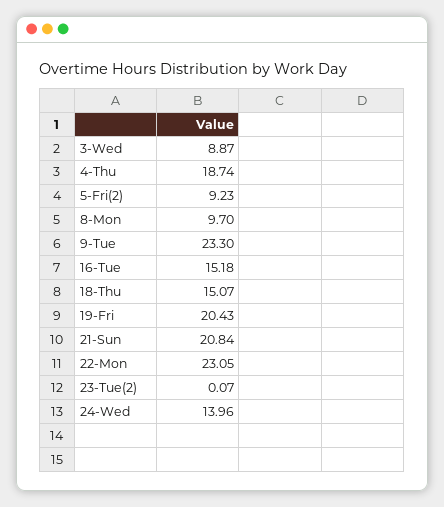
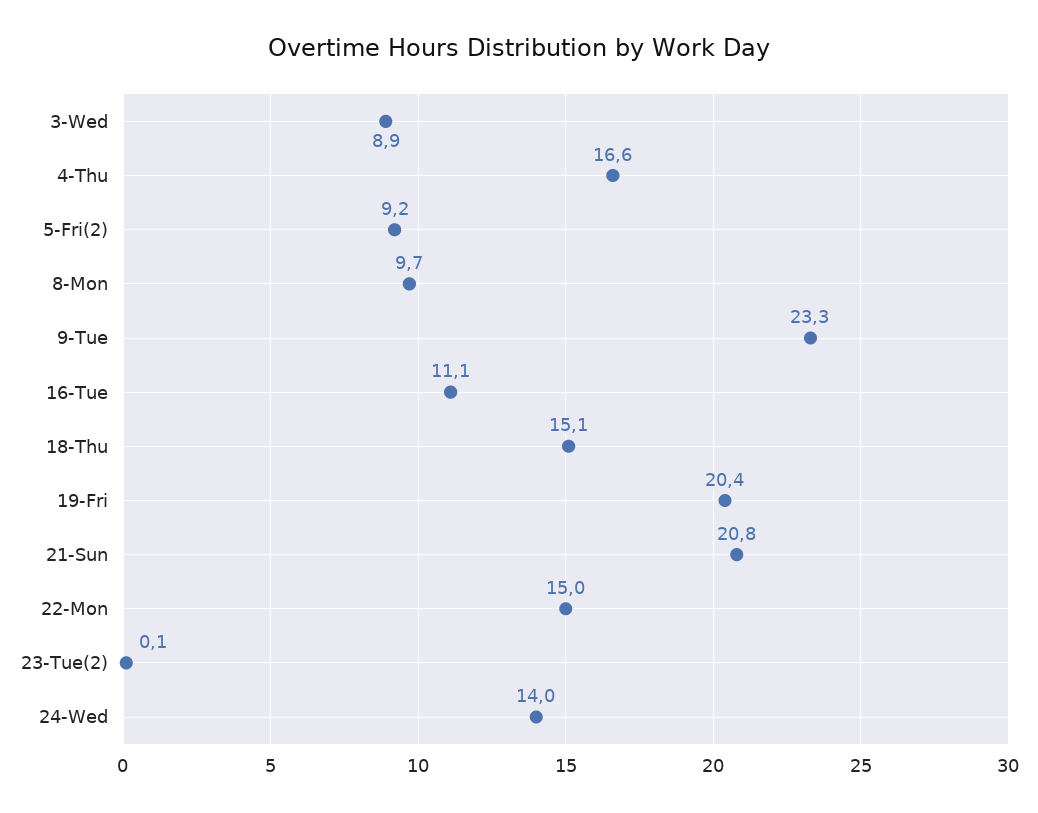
4-Thu: 18.74 -> 16.6
16-Tue: 15.18 -> 11.1
22-Mon: 23.05 -> 15

